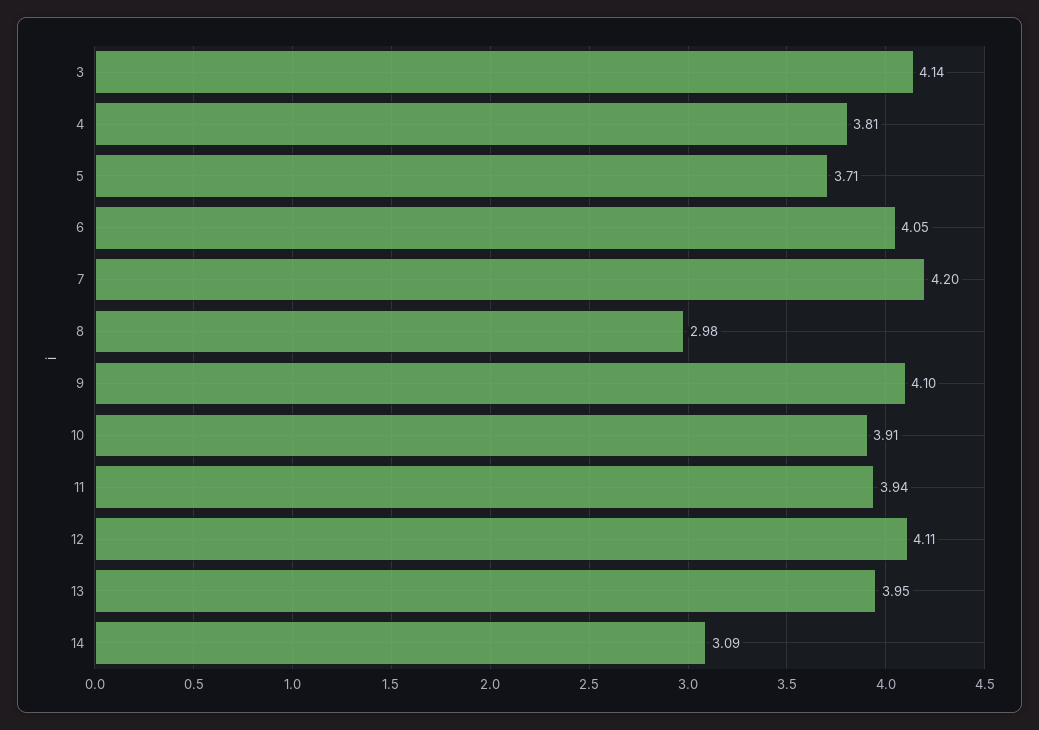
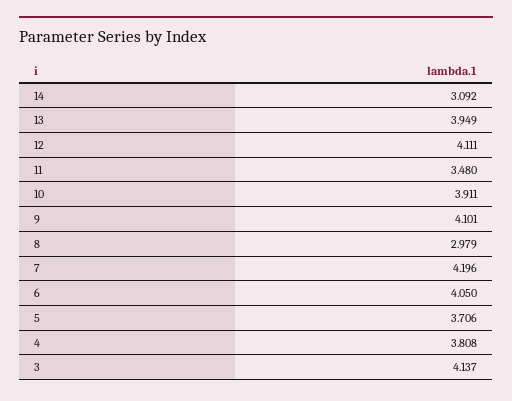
11: 3.94 -> 3.48

